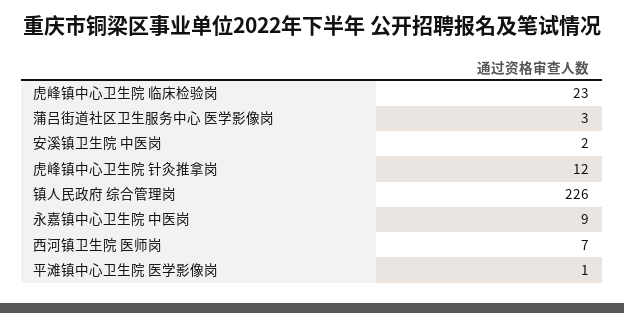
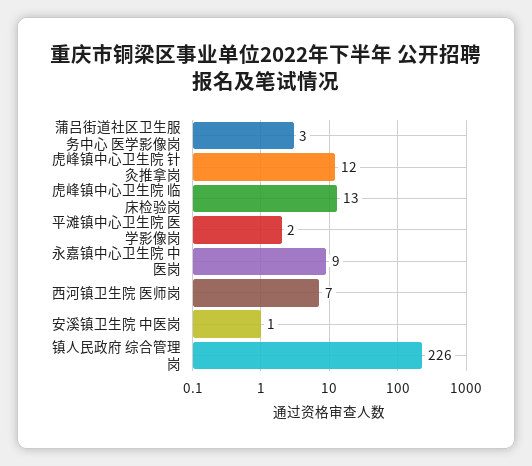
虎峰镇中心卫生院 临床检验岗: 23 -> 13
安溪镇卫生院 中医岗: 2 -> 1
平滩镇中心卫生院 医学影像岗: 1 -> 2

